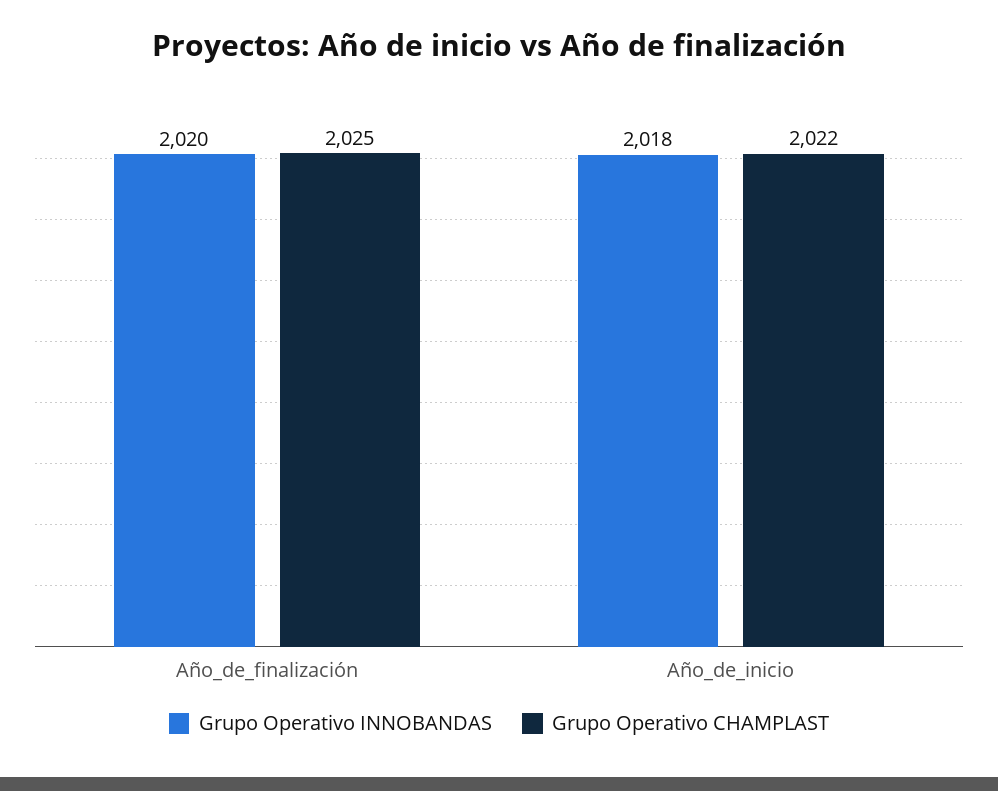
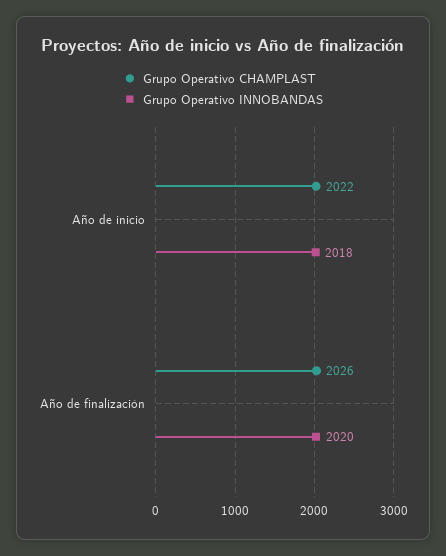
Grupo Operativo CHAMPLAST, Año_de_finalización: 2025 -> 2026

